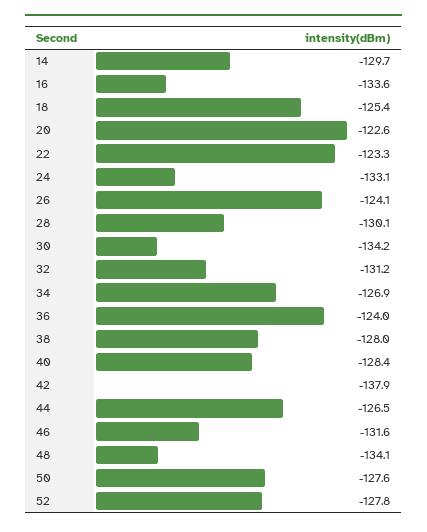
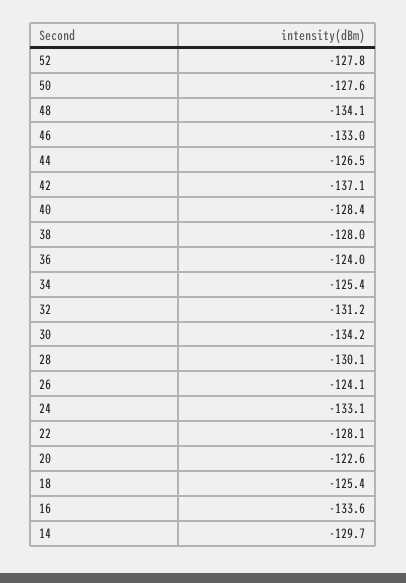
22: -123.3 -> -128.1
34: -126.9 -> -125.4
42: -137.9 -> -137.1
46: -131.6 -> -133

